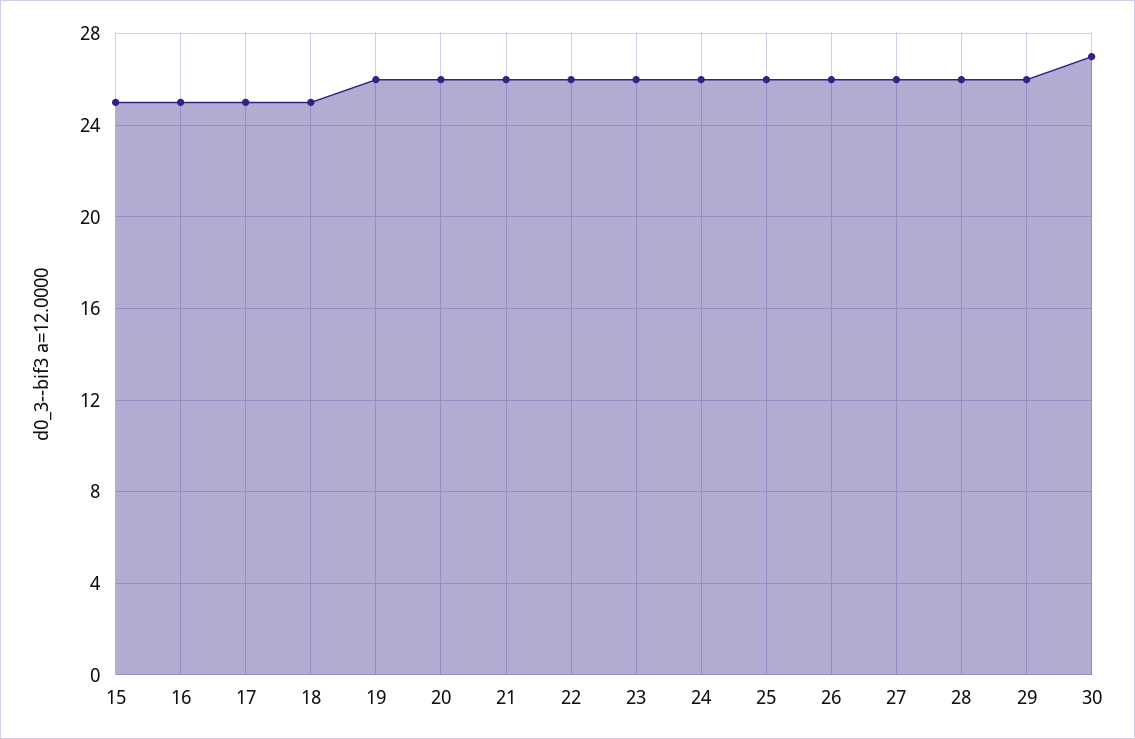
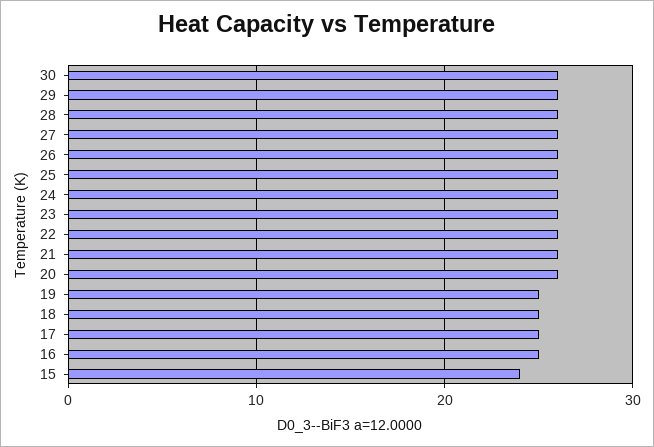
15: 25 -> 24
19: 26 -> 25
30: 27 -> 26

